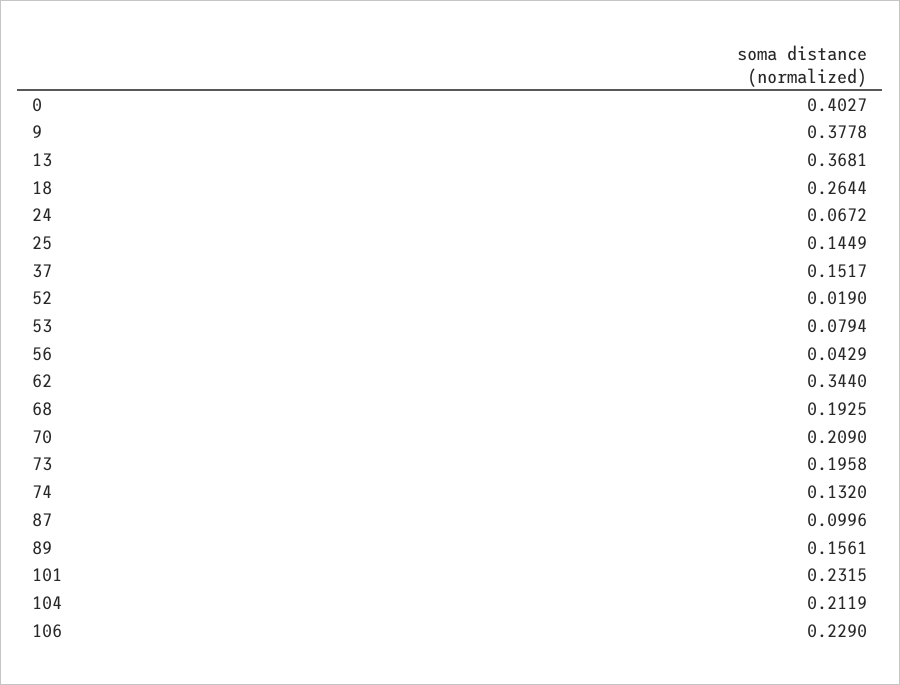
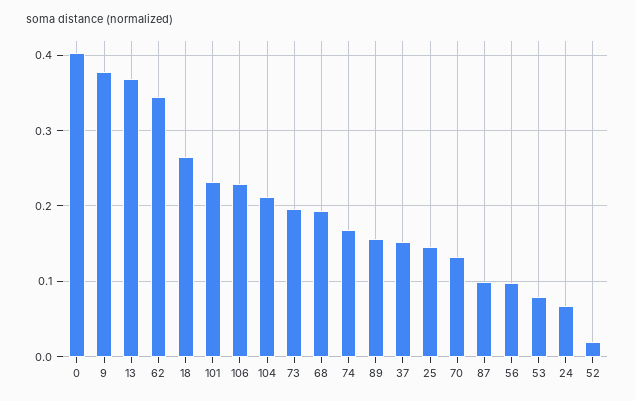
56: 0.0429 -> 0.1
70: 0.209 -> 0.13
74: 0.132 -> 0.17

